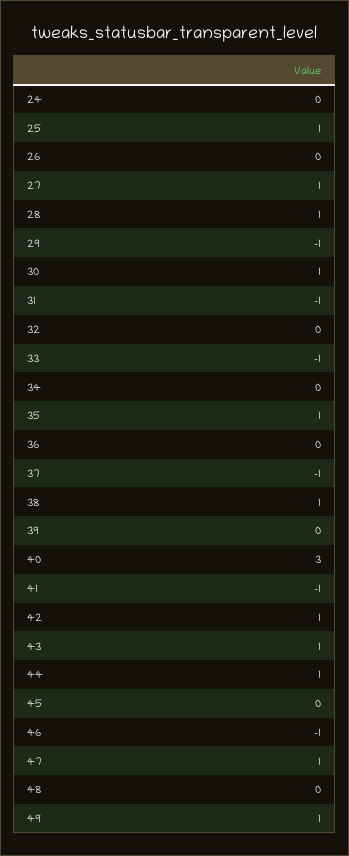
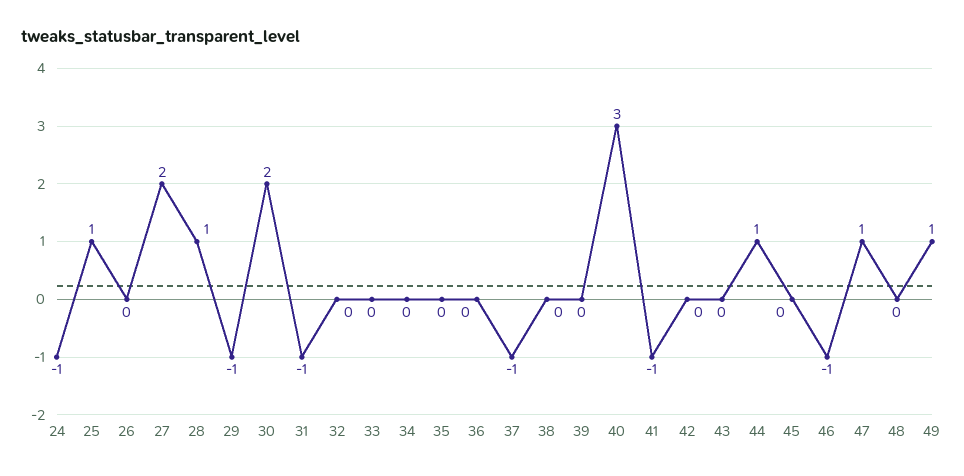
24: 0 -> -1
27: 1 -> 2
30: 1 -> 2
33: -1 -> 0
35: 1 -> 0
38: 1 -> 0
42: 1 -> 0
43: 1 -> 0

